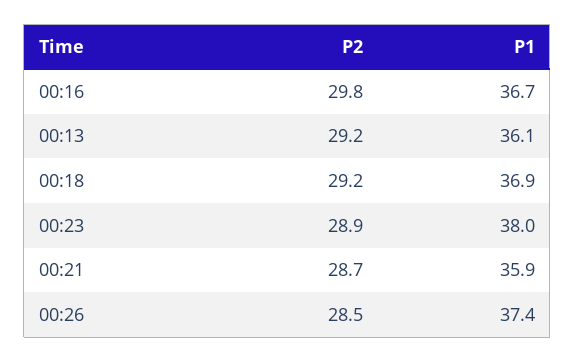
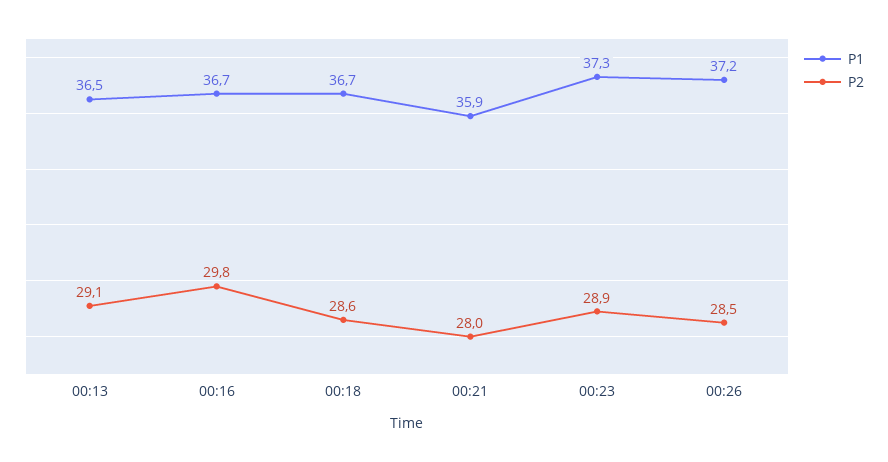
P2, 00:13: 29.2 -> 29.1
P1, 00:13: 36.1 -> 36.5
P2, 00:18: 29.2 -> 28.6
P1, 00:18: 36.9 -> 36.7
P1, 00:23: 38 -> 37.3
P2, 00:21: 28.7 -> 28
P1, 00:26: 37.4 -> 37.2

